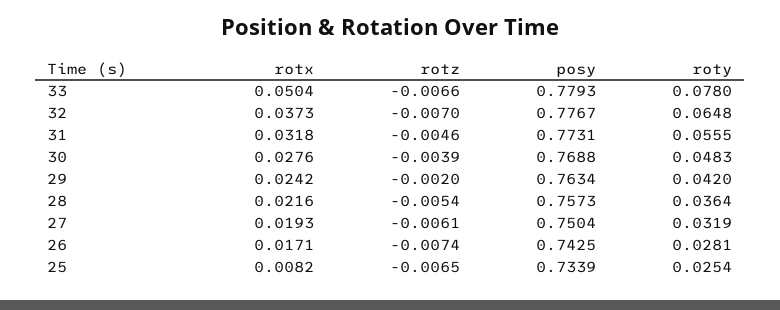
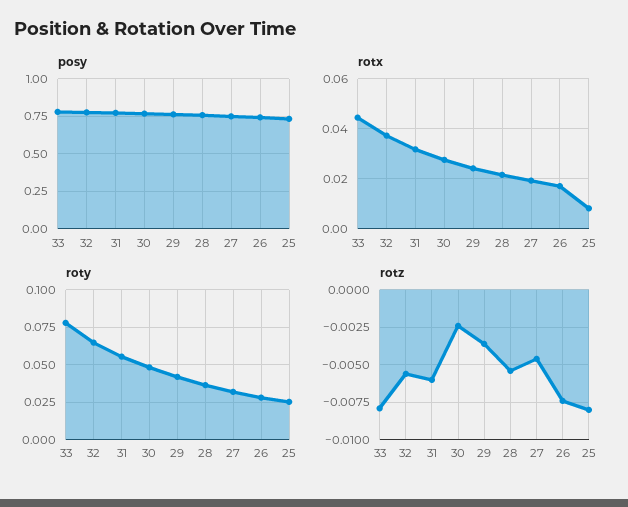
rotx, 33: 0.0504 -> 0.045
rotz, 33: -0.0066 -> -0.008
rotz, 32: -0.007 -> -0.0055
rotz, 31: -0.0046 -> -0.006
rotz, 30: -0.0039 -> -0.0025
rotz, 29: -0.002 -> -0.0035
rotz, 27: -0.0061 -> -0.0045
rotz, 25: -0.0065 -> -0.008

